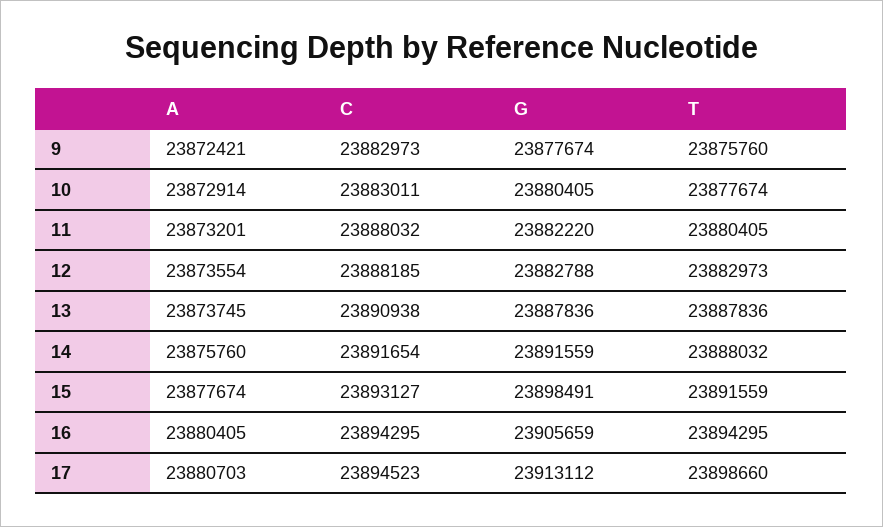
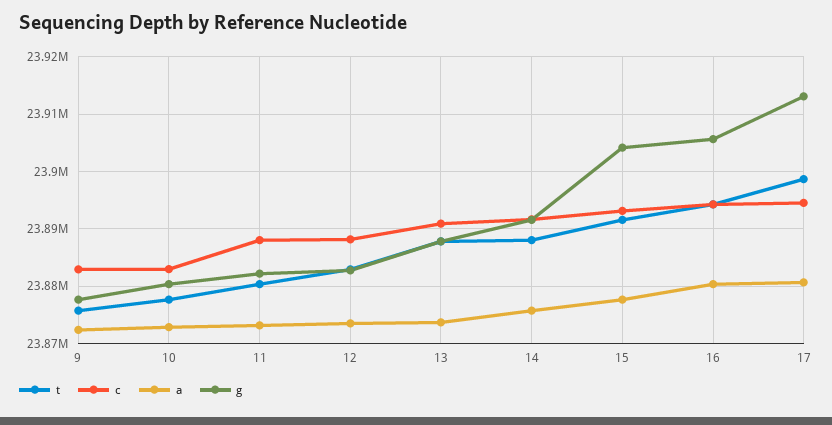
G, 15: 23898491 -> 23904000

